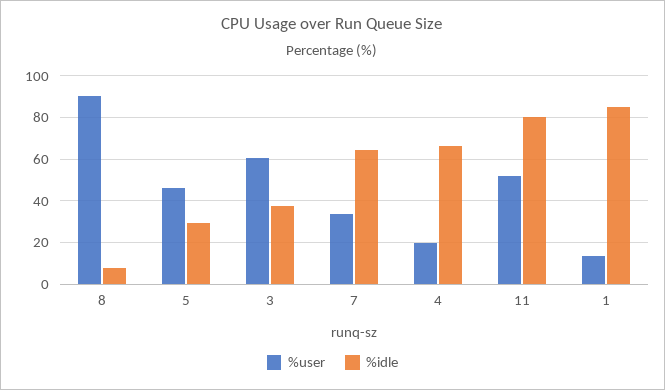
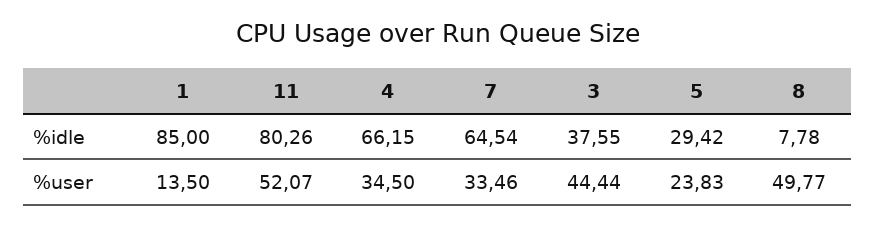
%user, 8: 90 -> 49.77
%user, 5: 45 -> 23.83
%user, 3: 60 -> 44.44
%user, 4: 20 -> 34.5

